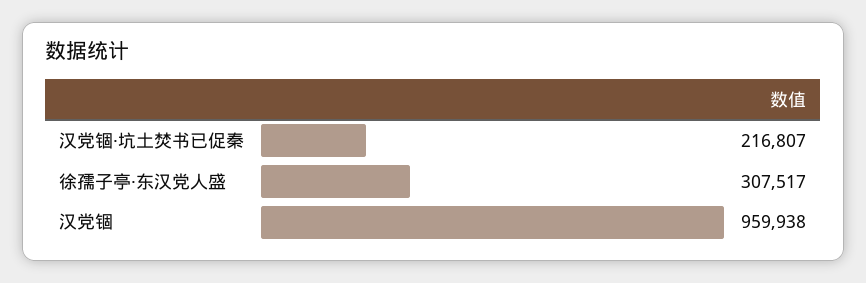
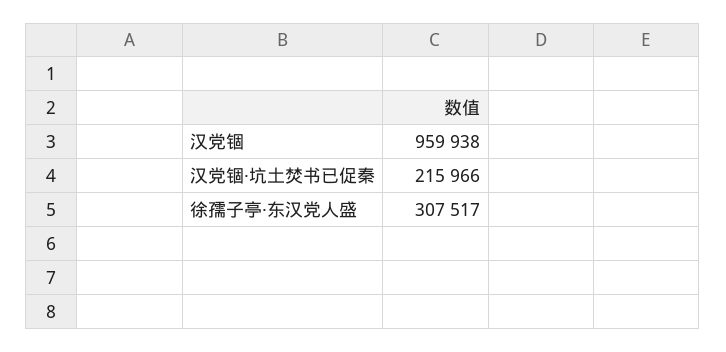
汉党锢·坑土焚书已促秦: 216807 -> 215966

